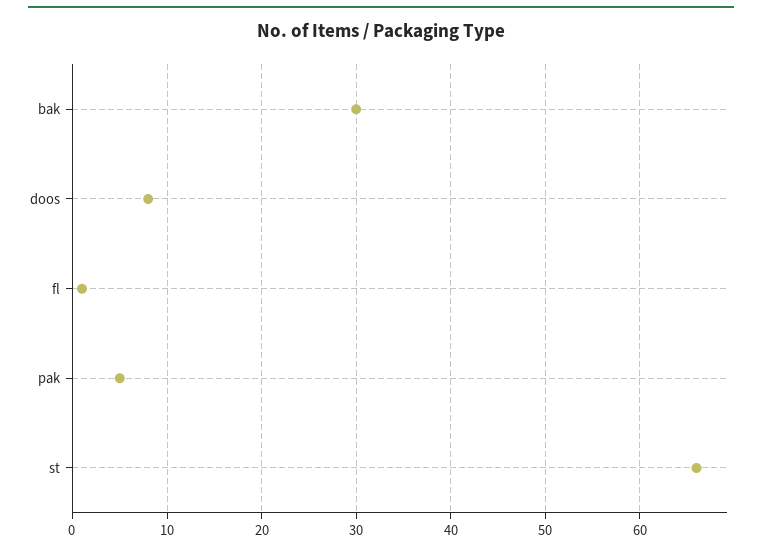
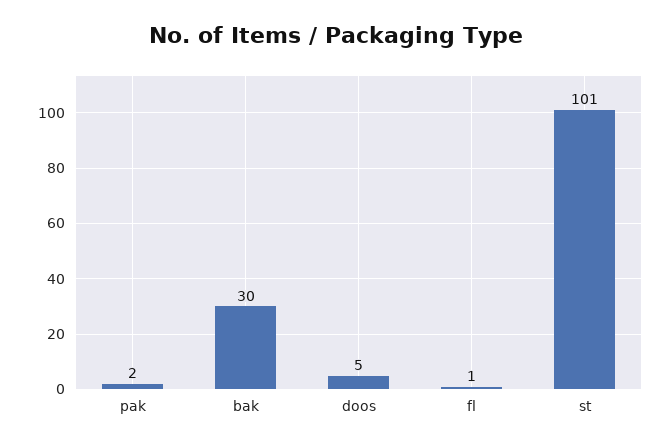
doos: 8 -> 5
pak: 5 -> 2
st: 66 -> 101

